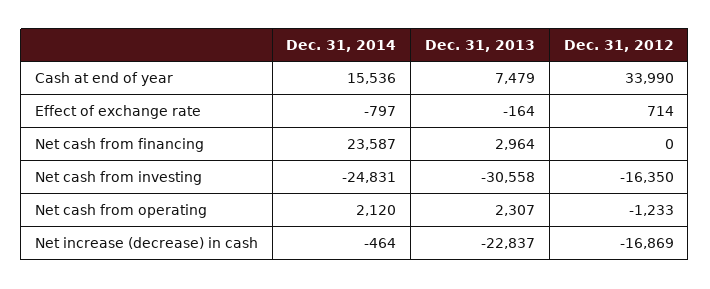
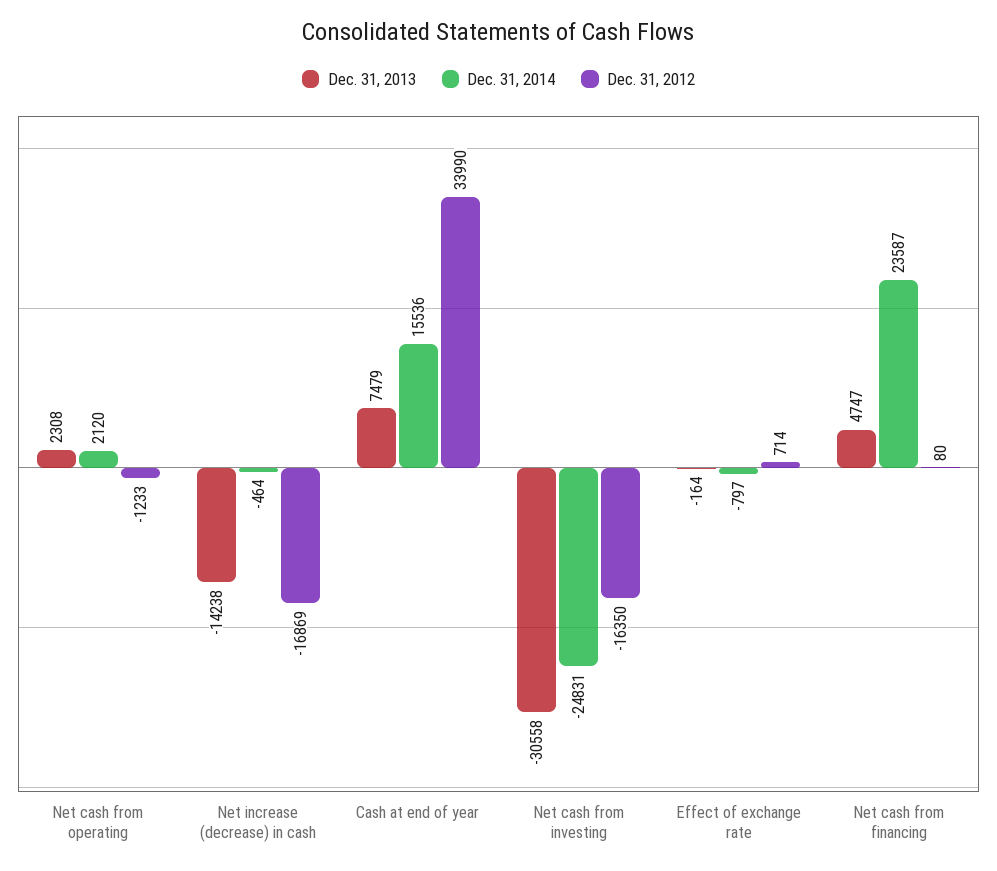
Dec. 31, 2013, Net cash from financing: 2964 -> 4747
Dec. 31, 2012, Net cash from financing: 0 -> 80
Dec. 31, 2013, Net cash from operating: 2307 -> 2308
Dec. 31, 2013, Net increase (decrease) in cash: -22837 -> -14238

